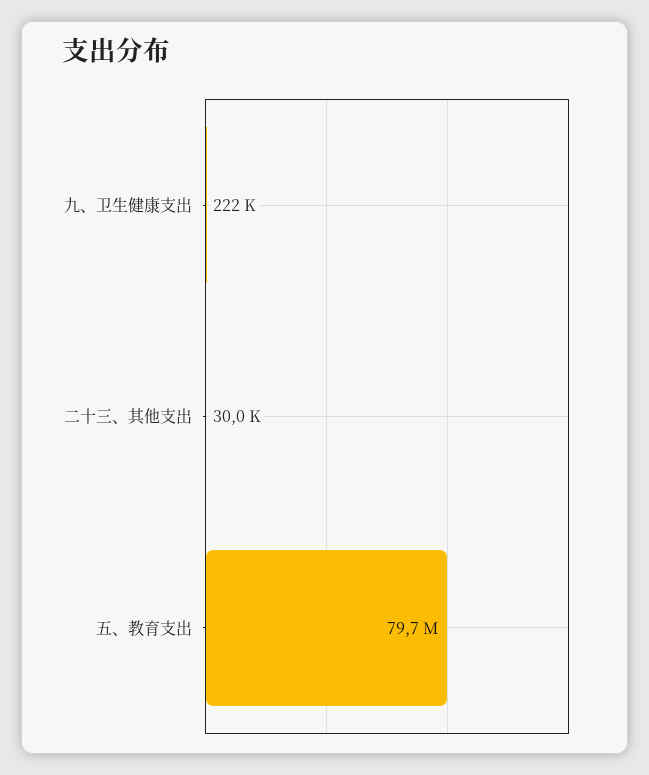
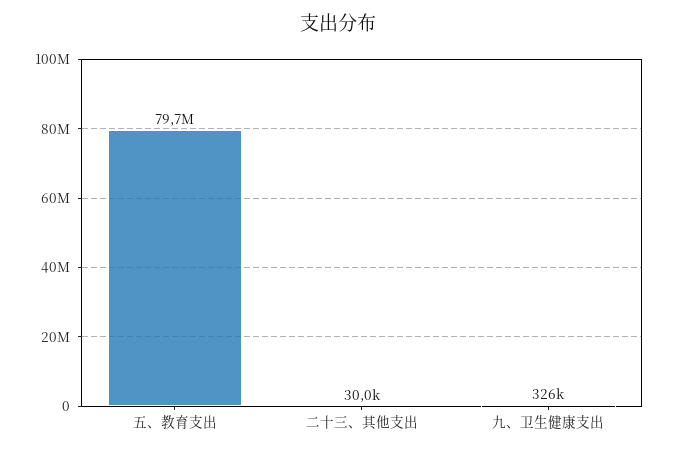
九、卫生健康支出: 222000 -> 326000

